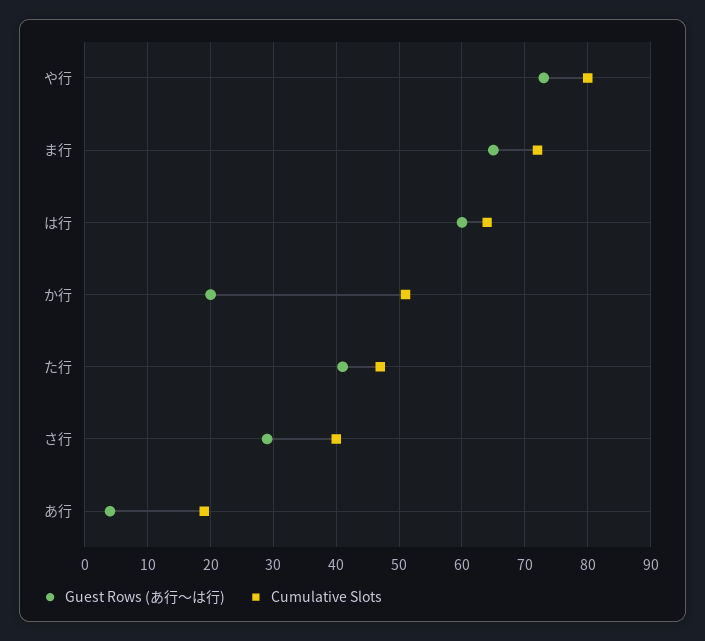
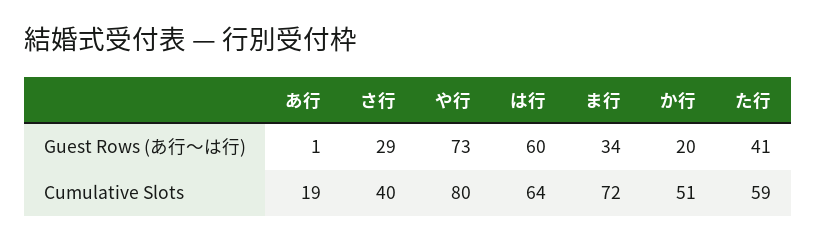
Guest Rows (あ行〜は行), ま行: 65 -> 34
Cumulative Slots, た行: 47 -> 59
Guest Rows (あ行〜は行), あ行: 4 -> 1

